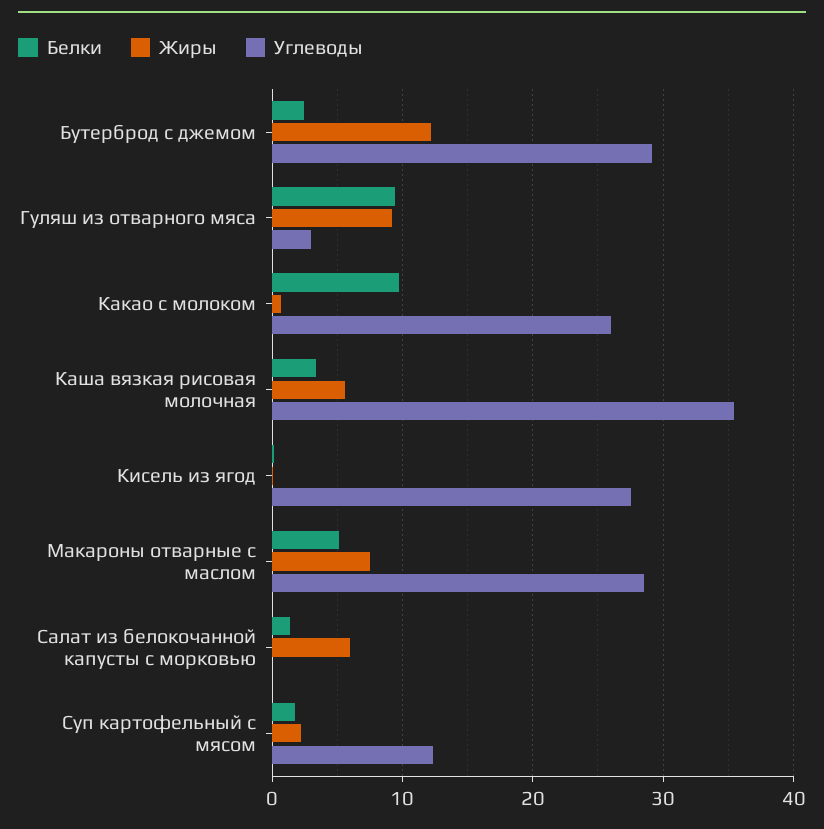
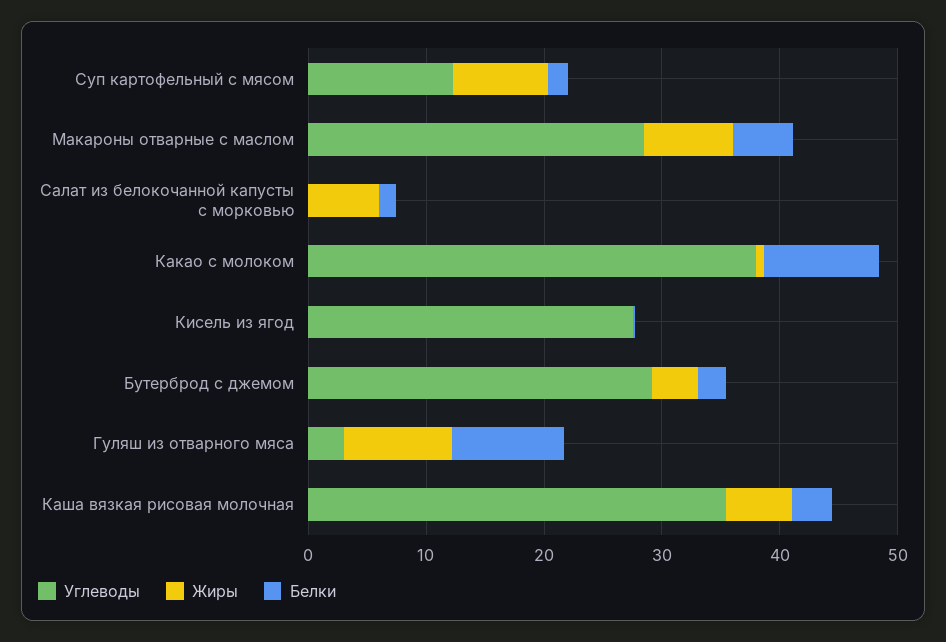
Жиры, Бутерброд с джемом: 12 -> 4
Углеводы, Какао с молоком: 26 -> 38
Жиры, Суп картофельный с мясом: 2 -> 8

